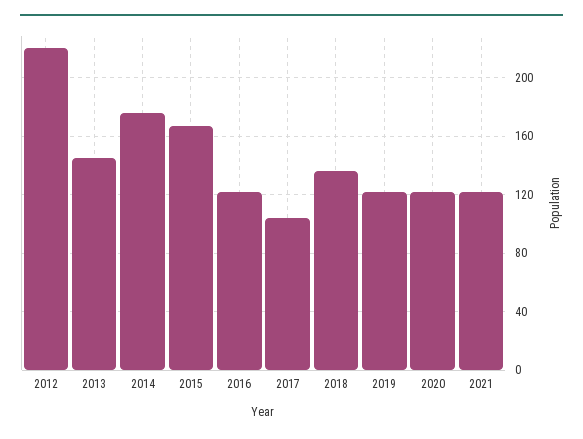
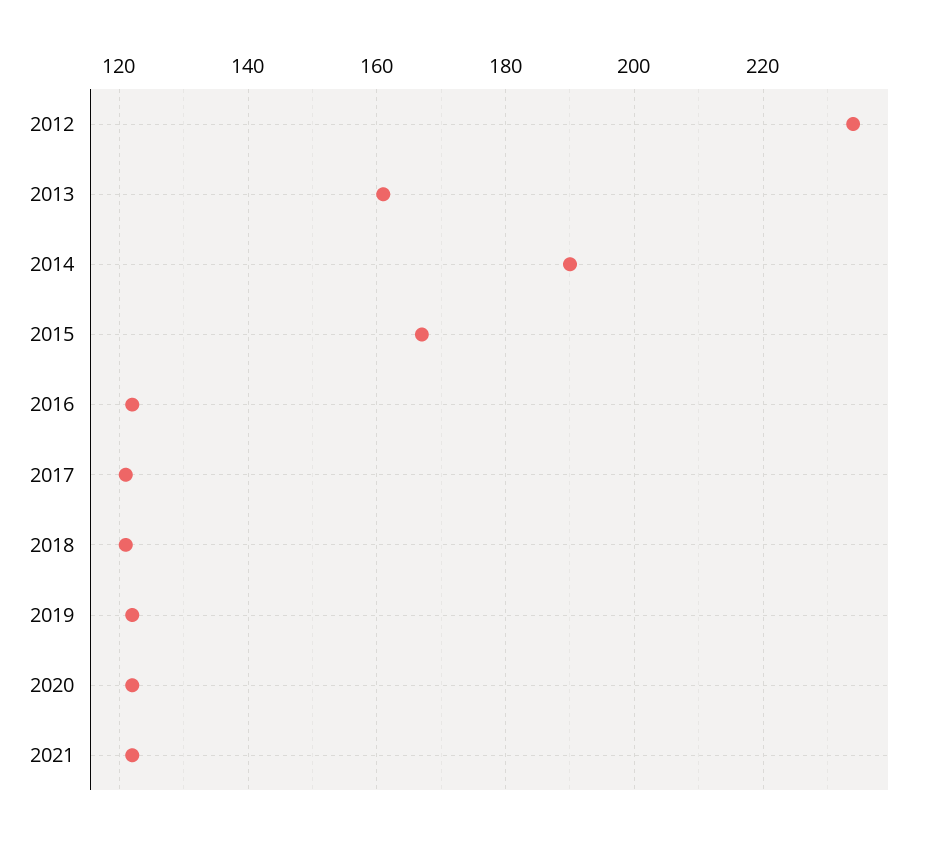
2012: 220 -> 235
2013: 145 -> 160
2014: 175 -> 190
2017: 105 -> 120
2018: 135 -> 120

